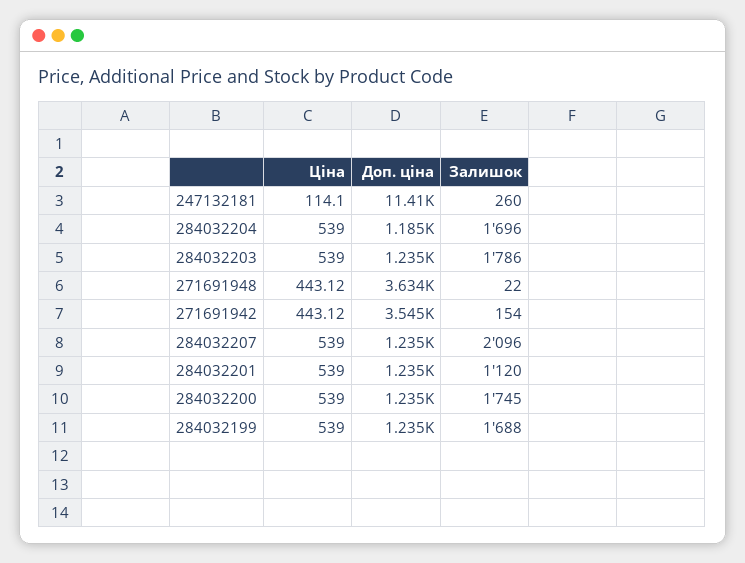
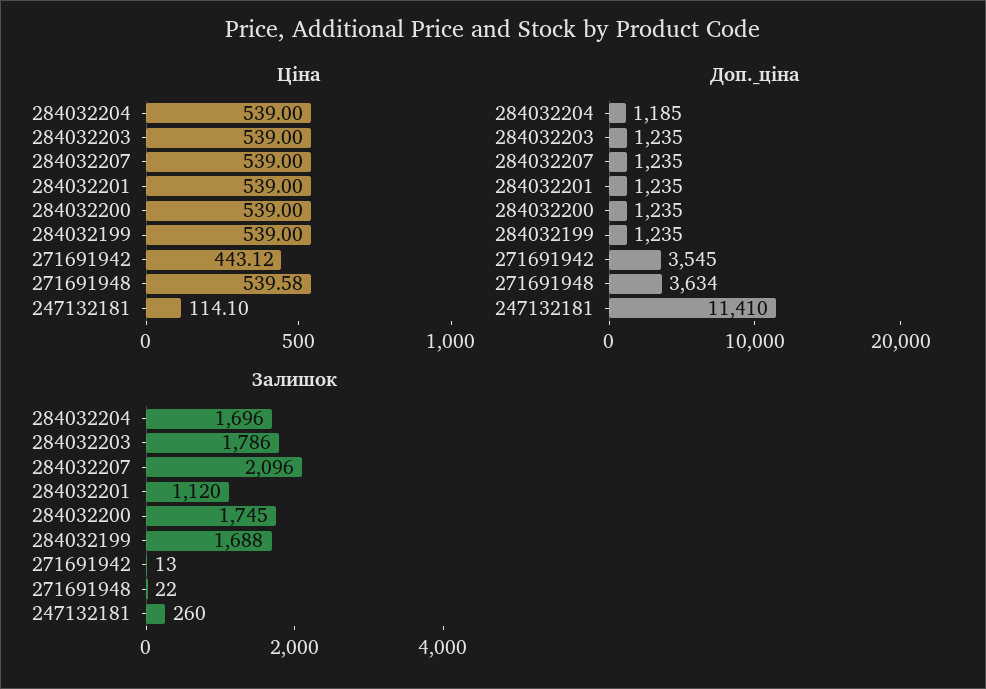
Ціна, 271691948: 443.12 -> 539.58
Залишок, 271691942: 154 -> 13

